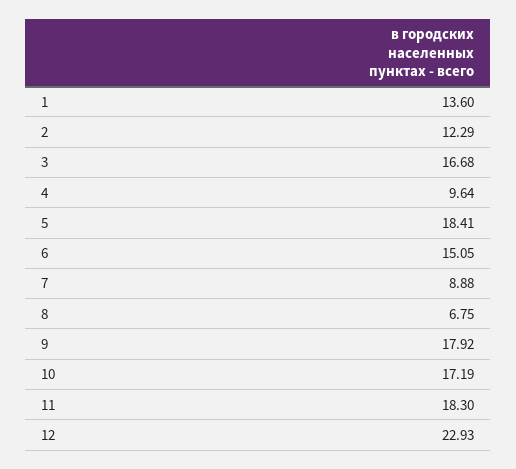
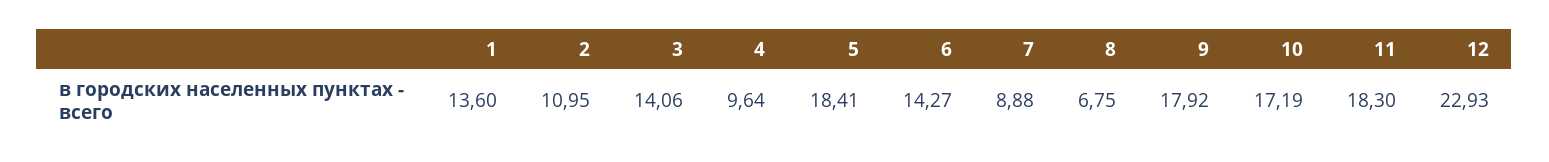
2: 12.29 -> 10.95
3: 16.68 -> 14.06
6: 15.05 -> 14.27

